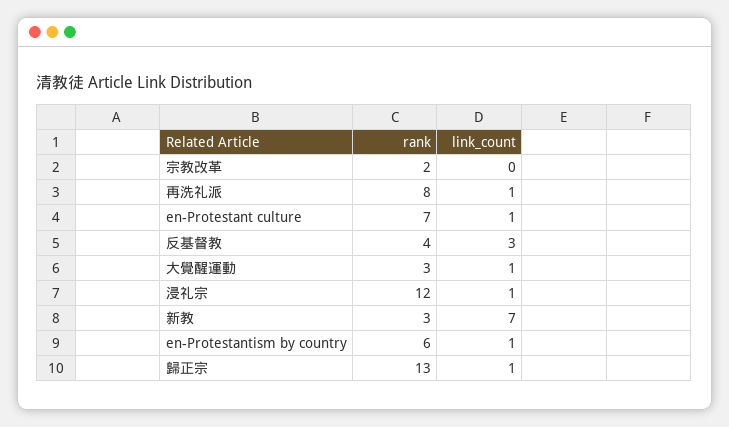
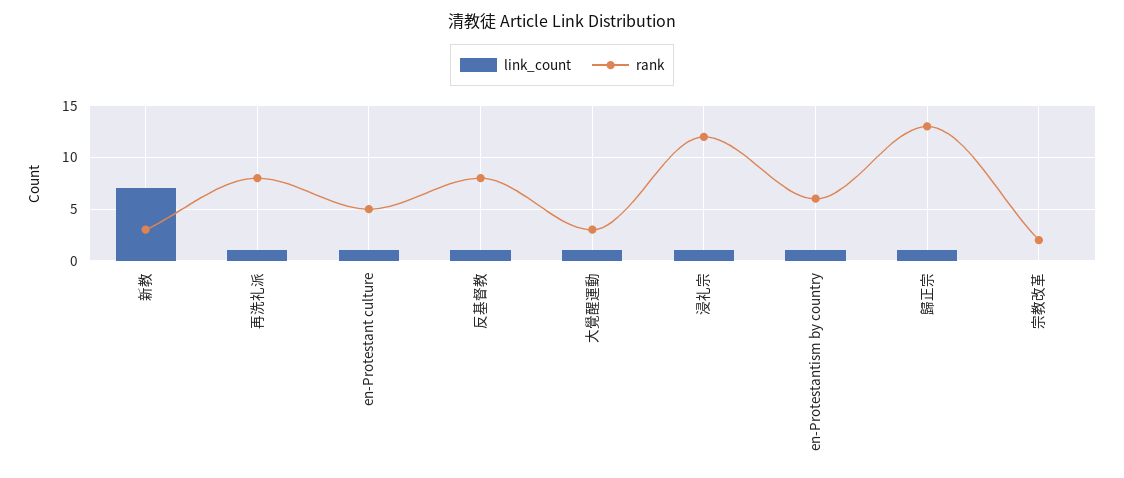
rank, en-Protestant culture: 7 -> 5
rank, 反基督教: 4 -> 8
link_count, 反基督教: 3 -> 1

